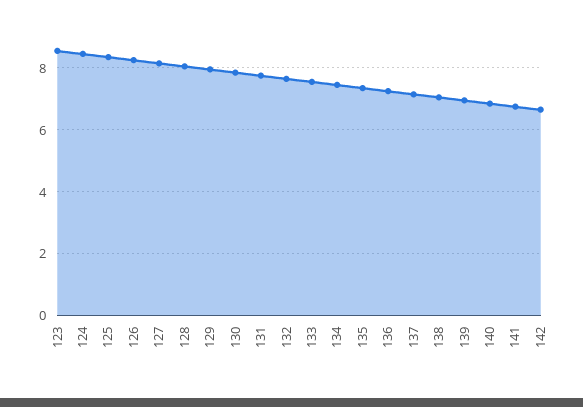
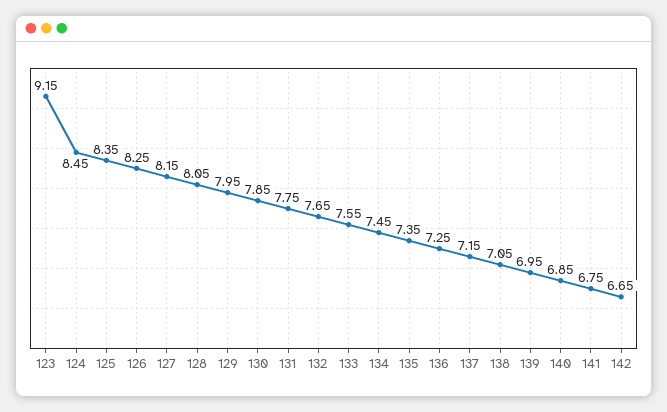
123: 8.6 -> 9.15

